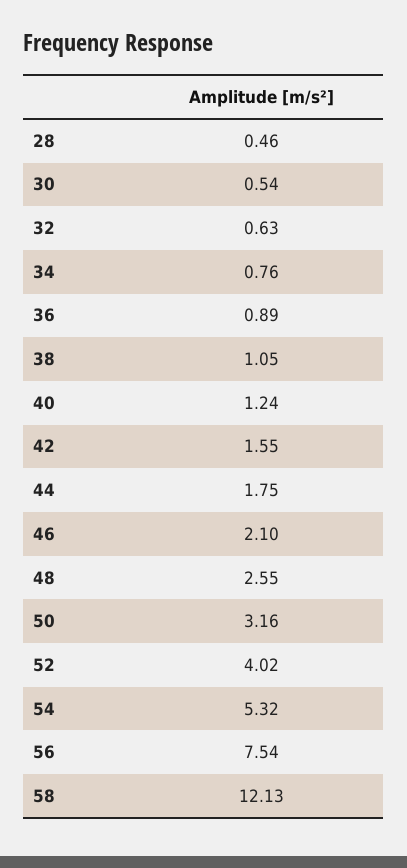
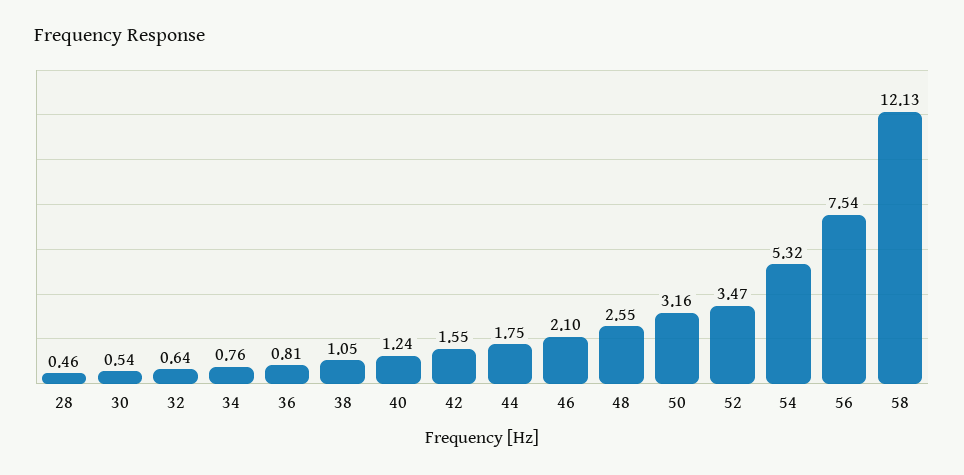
32: 0.63 -> 0.64
36: 0.89 -> 0.81
52: 4.02 -> 3.47

